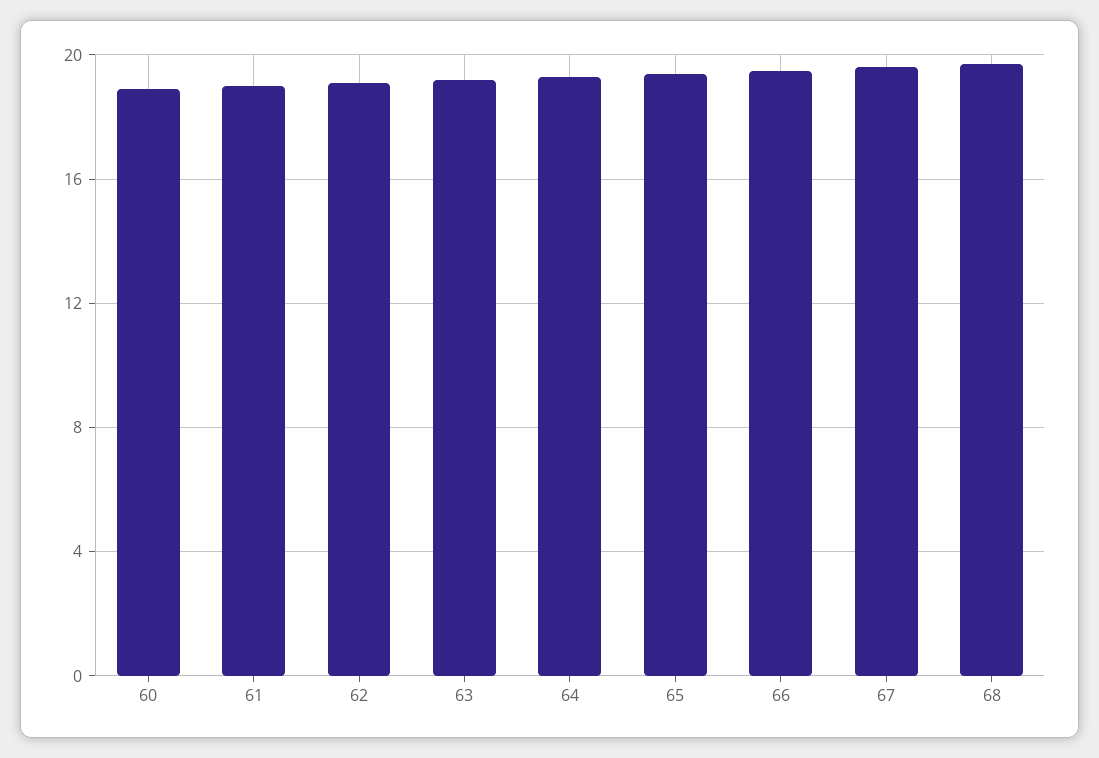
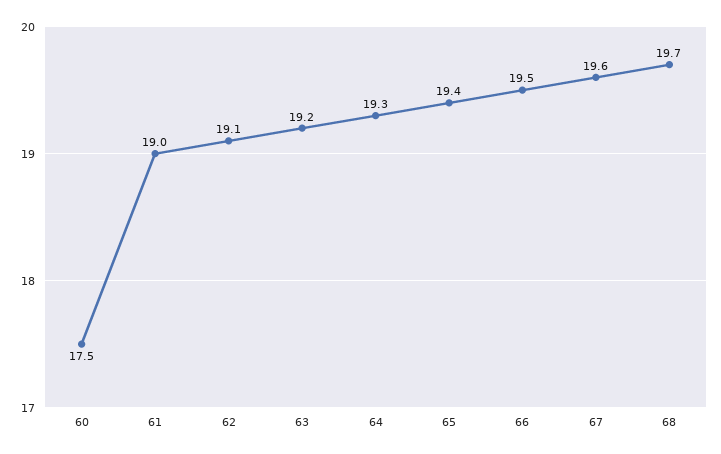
60: 19 -> 17.5

